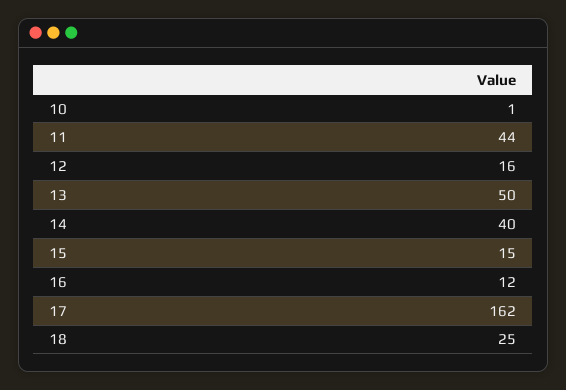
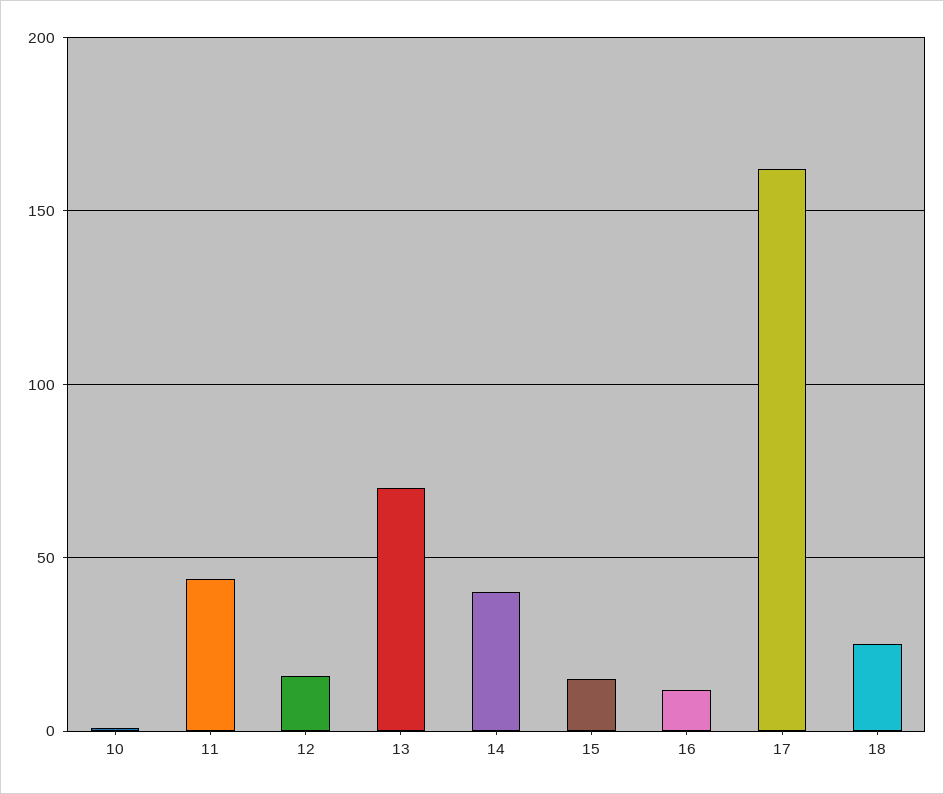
13: 50 -> 70

